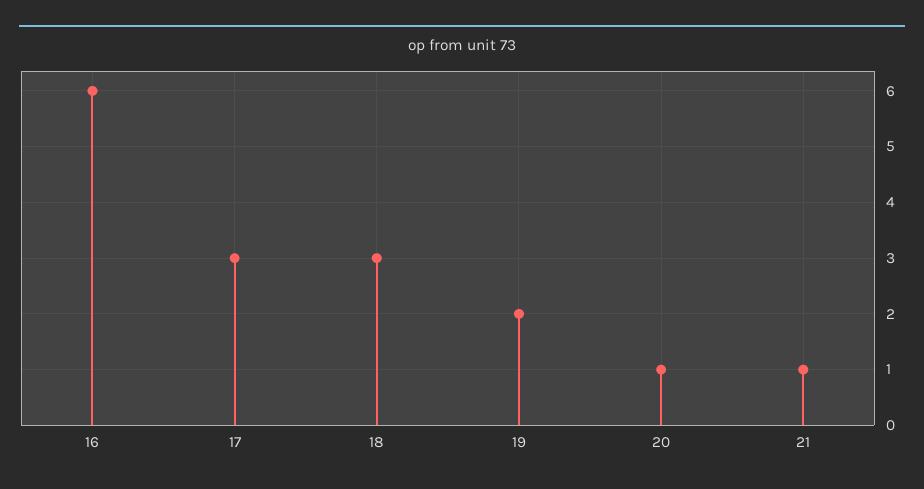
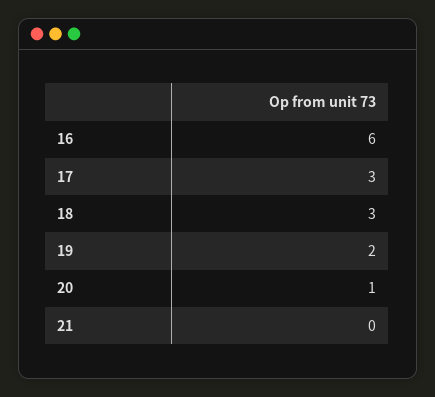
21: 1 -> 0

